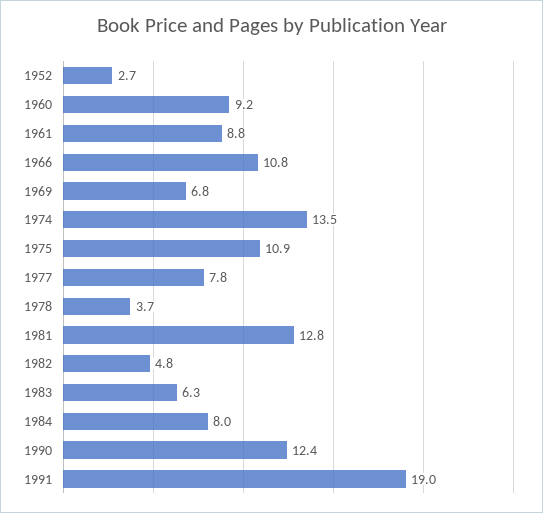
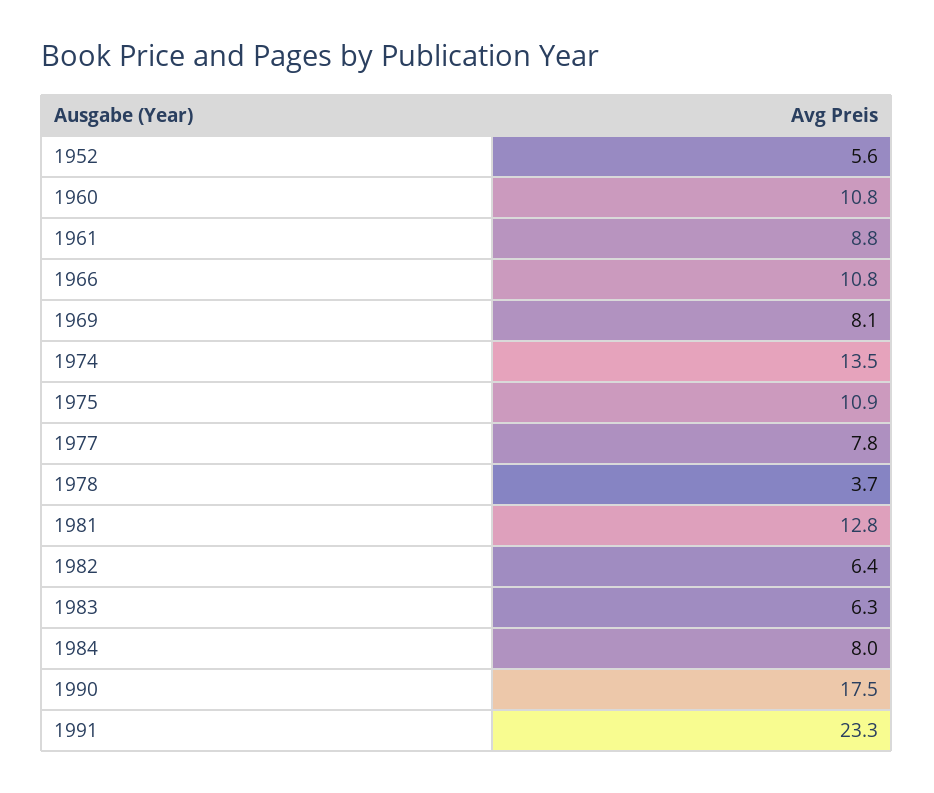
1952: 2.7 -> 5.6
1960: 9.2 -> 10.8
1969: 6.8 -> 8.1
1982: 4.8 -> 6.4
1990: 12.4 -> 17.5
1991: 19 -> 23.3

